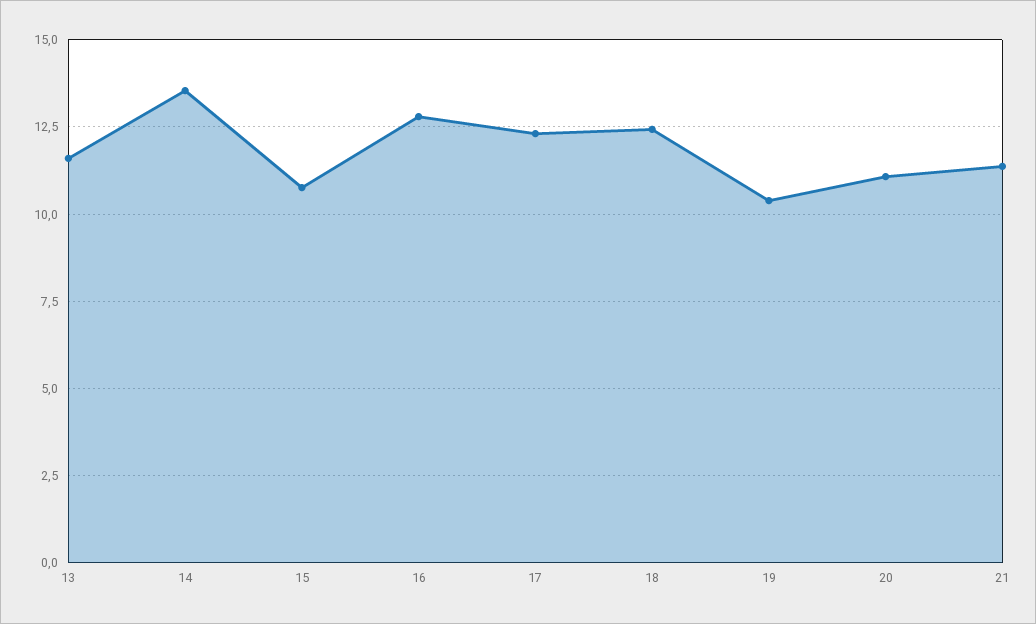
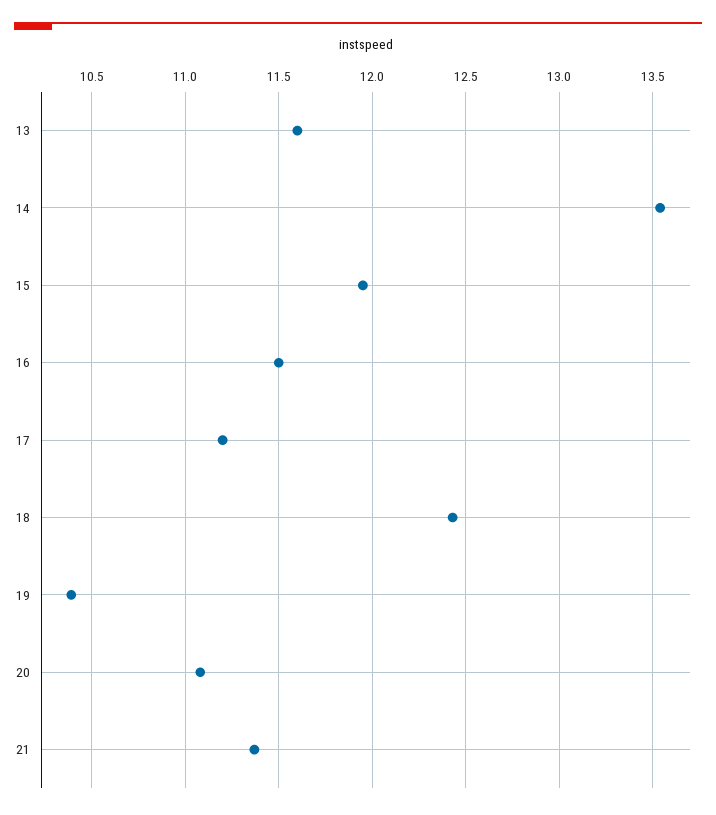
15: 10.75 -> 11.95
16: 12.75 -> 11.5
17: 12.25 -> 11.2

